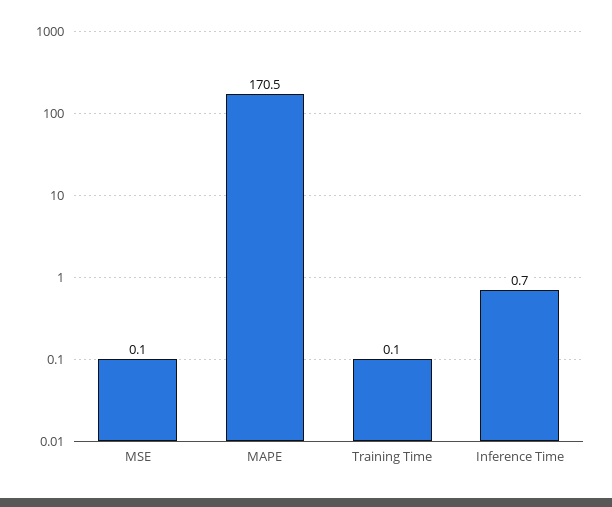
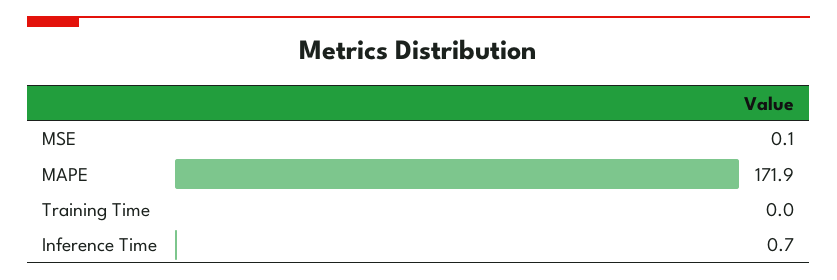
MAPE: 170.5 -> 171.9
Training Time: 0.1 -> 0

